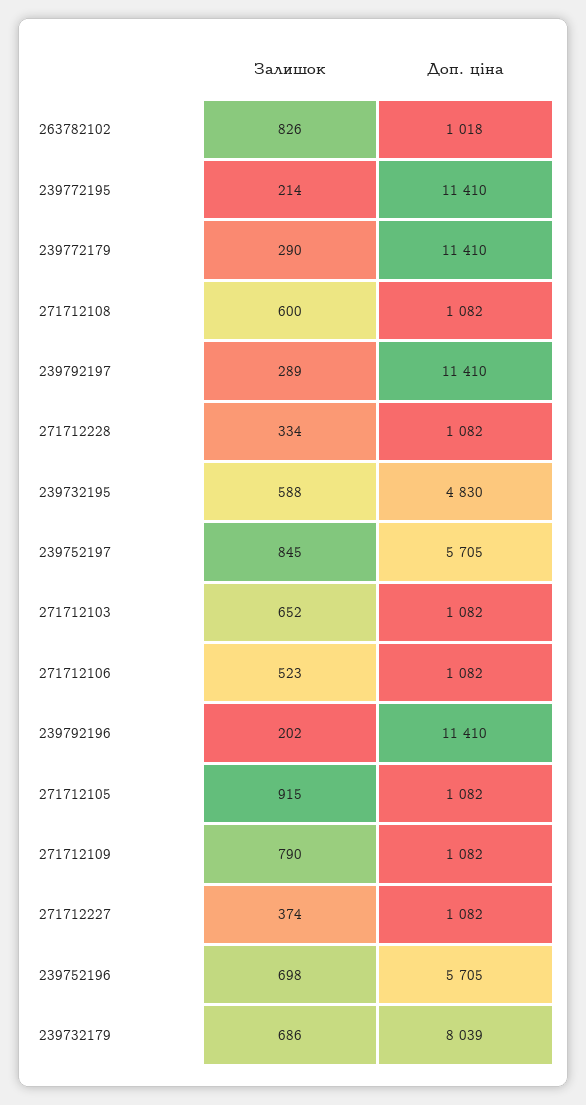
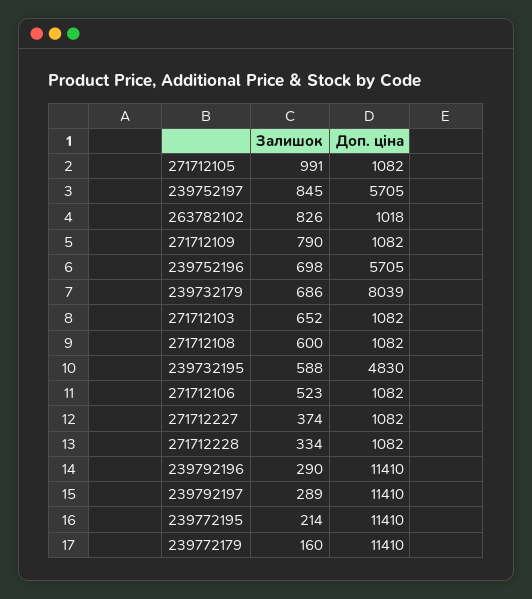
Залишок, 239772179: 290 -> 160
Залишок, 239792196: 202 -> 290
Залишок, 271712105: 915 -> 991

